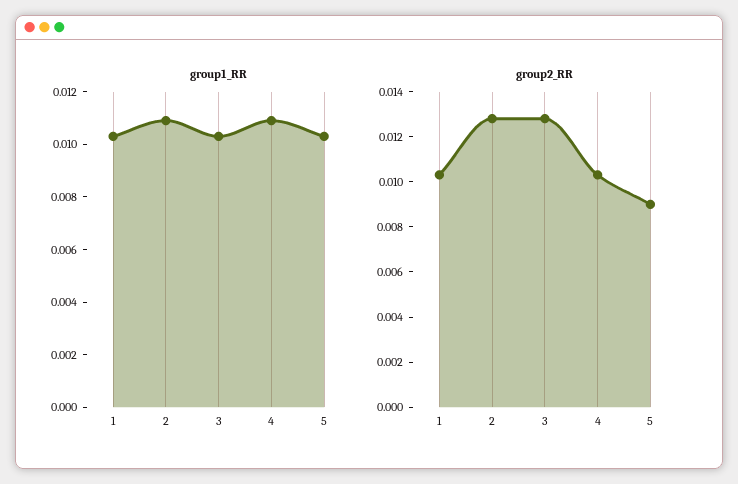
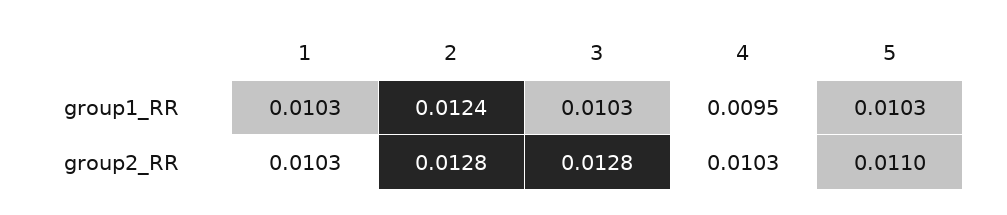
group1_RR, 2: 0.011 -> 0.0124
group1_RR, 4: 0.011 -> 0.0095
group2_RR, 5: 0.009 -> 0.011

